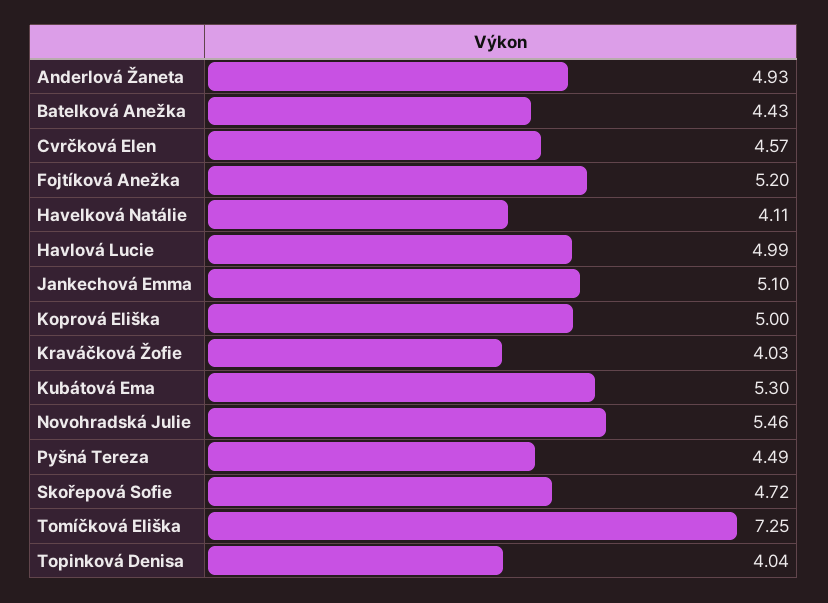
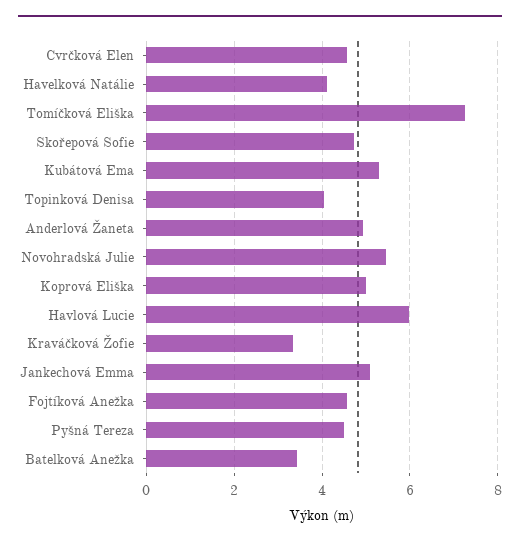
Batelková Anežka: 4.43 -> 3.4
Fojtíková Anežka: 5.2 -> 4.6
Havlová Lucie: 4.99 -> 6
Kraváčková Žofie: 4.03 -> 3.4

